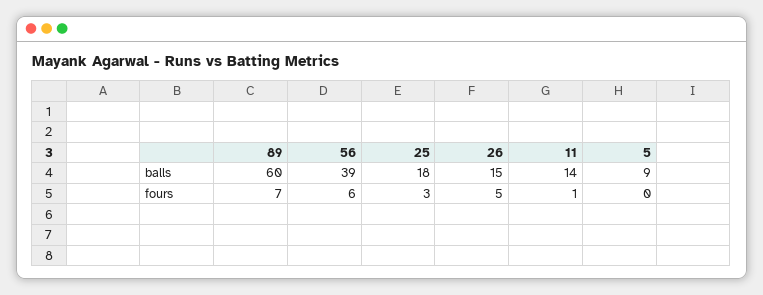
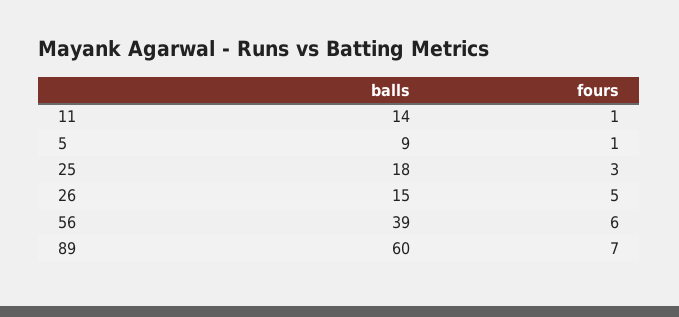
5, fours: 0 -> 1

